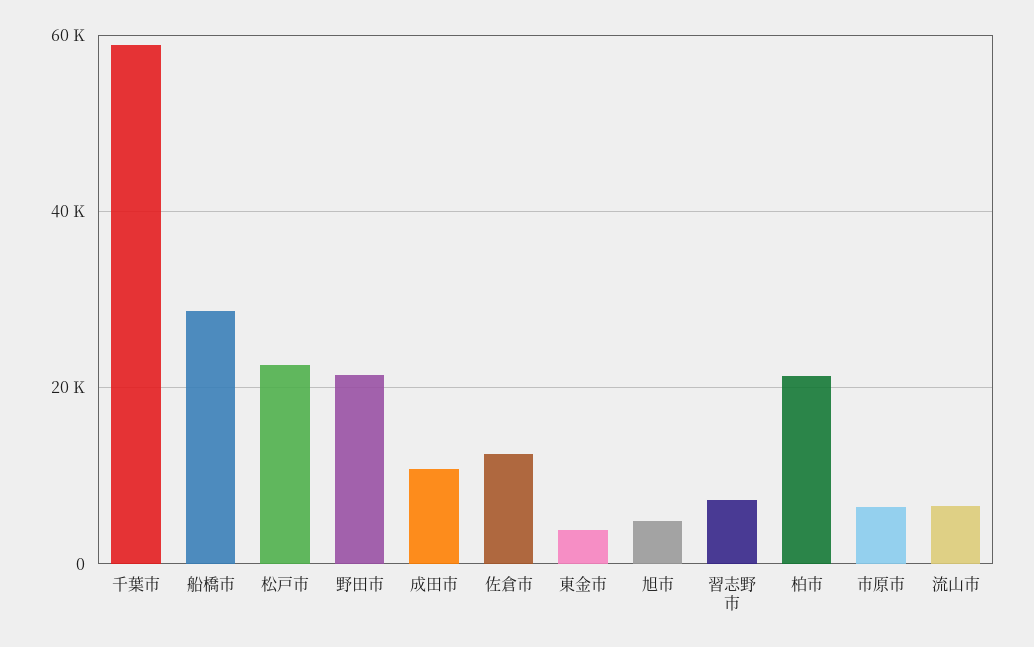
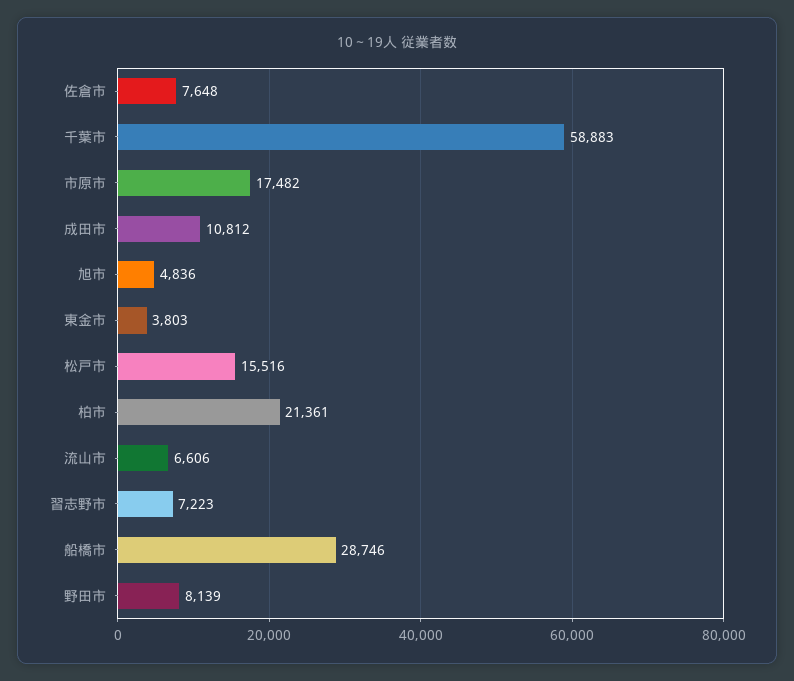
松戸市: 22000 -> 15516
野田市: 22000 -> 8139
佐倉市: 12000 -> 7648
市原市: 6000 -> 17482

